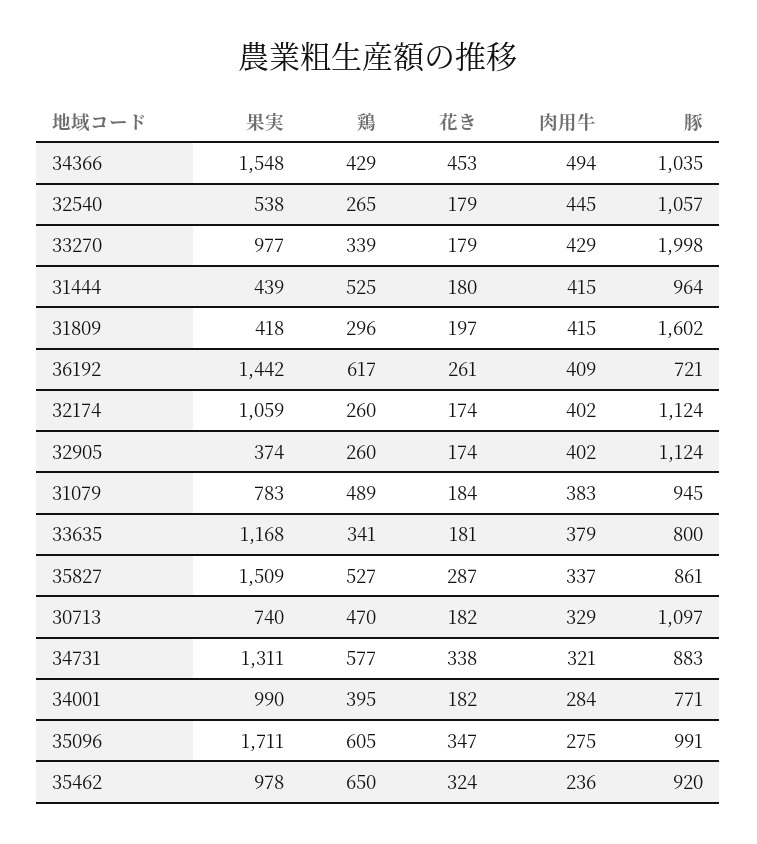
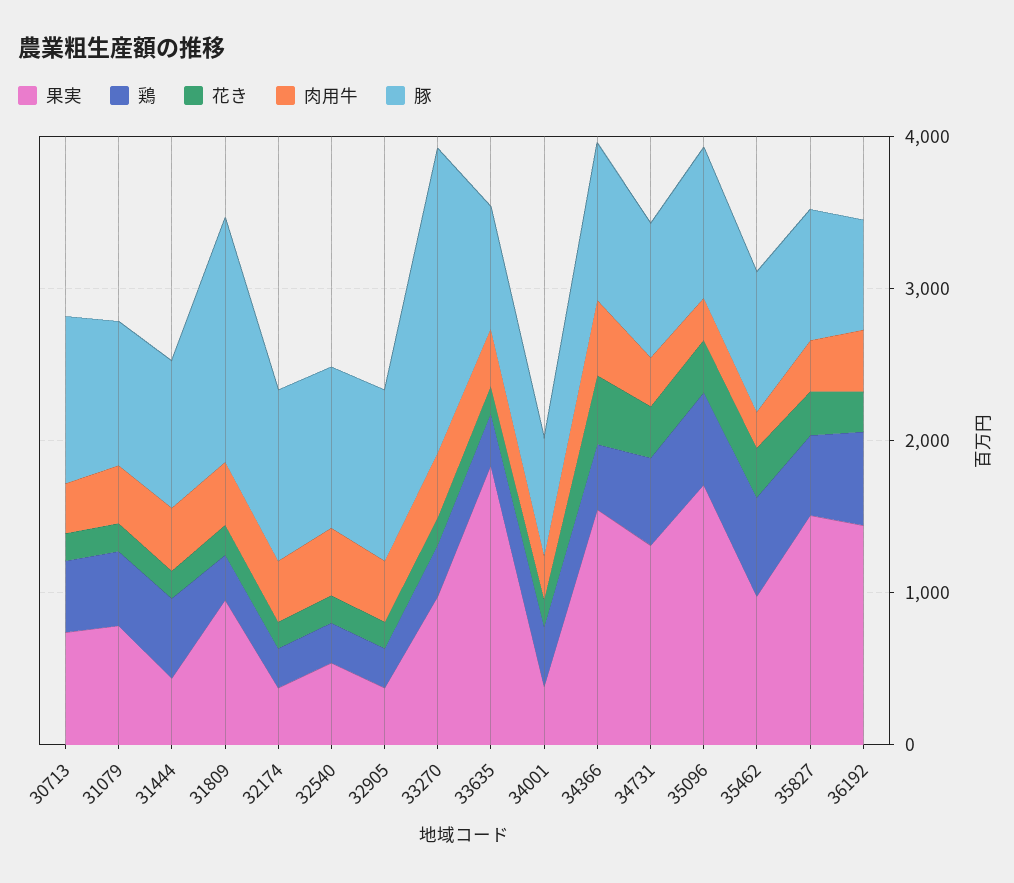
果実, 31809: 418 -> 1000
果実, 32174: 1059 -> 400
果実, 33635: 1168 -> 1800
果実, 34001: 990 -> 400

